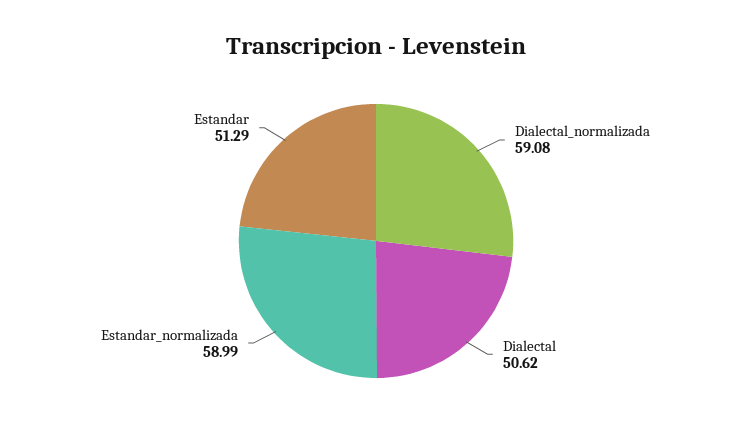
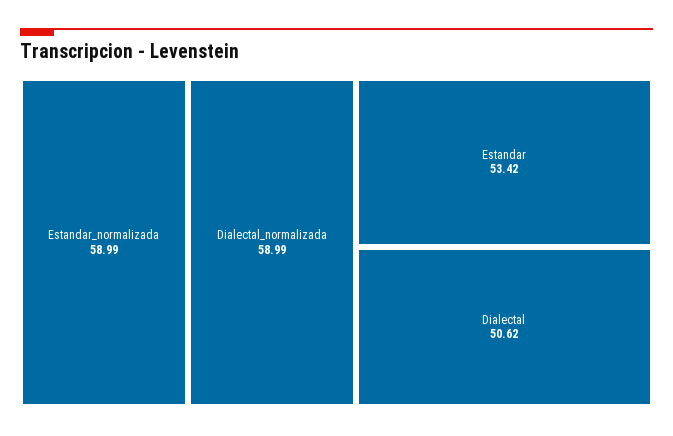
Dialectal_normalizada: 59.08 -> 58.99
Estandar: 51.29 -> 53.42

